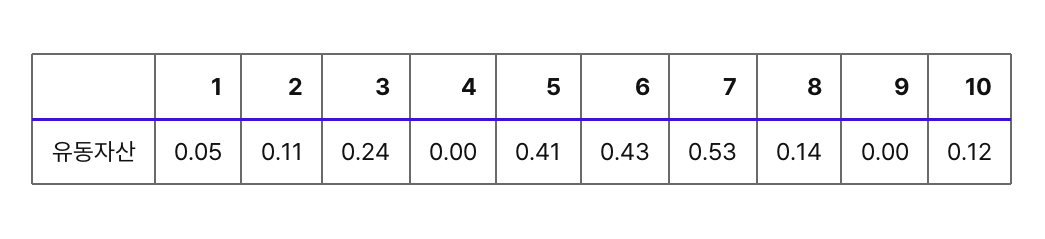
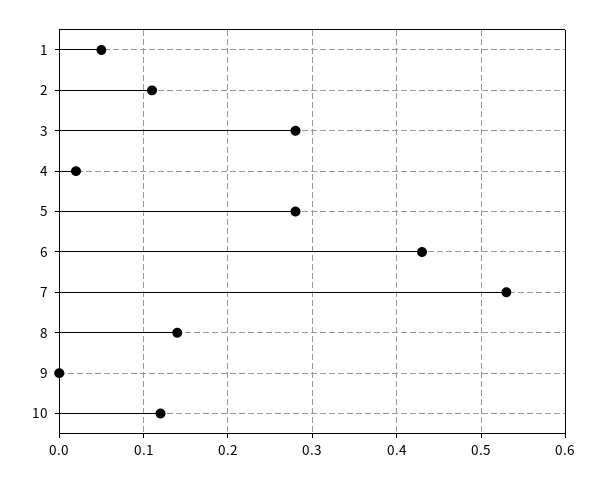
3: 0.24 -> 0.28
4: 0 -> 0.02
5: 0.41 -> 0.28

